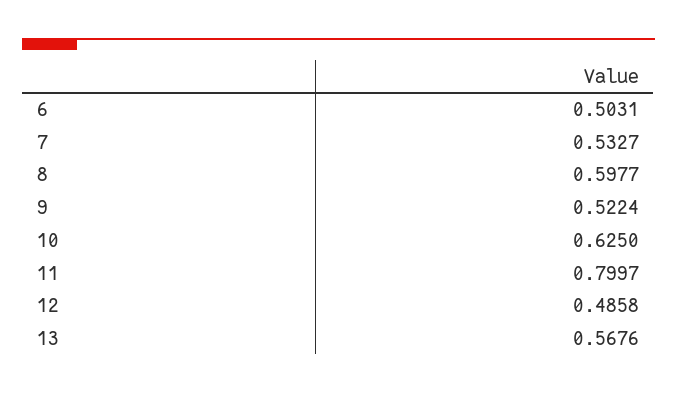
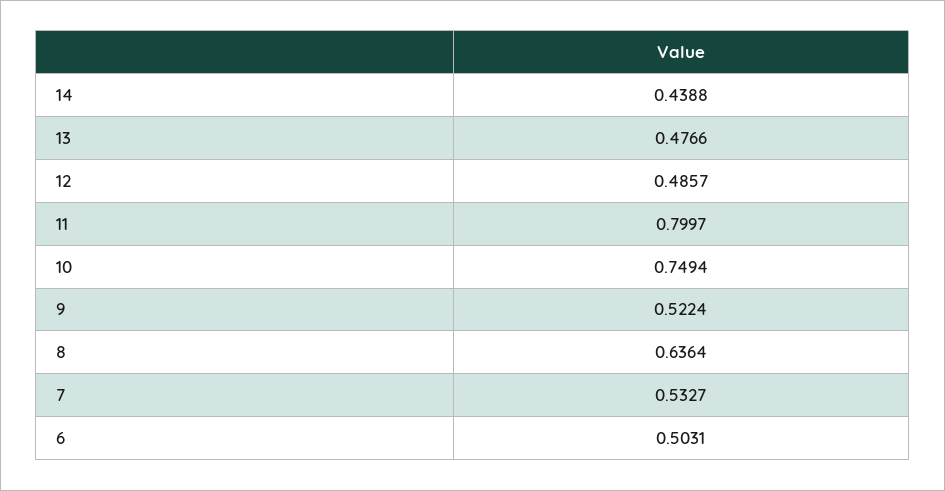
8: 0.5977 -> 0.6364
10: 0.625 -> 0.7494
12: 0.4858 -> 0.4857
13: 0.5676 -> 0.4766
14: none -> 0.4388

